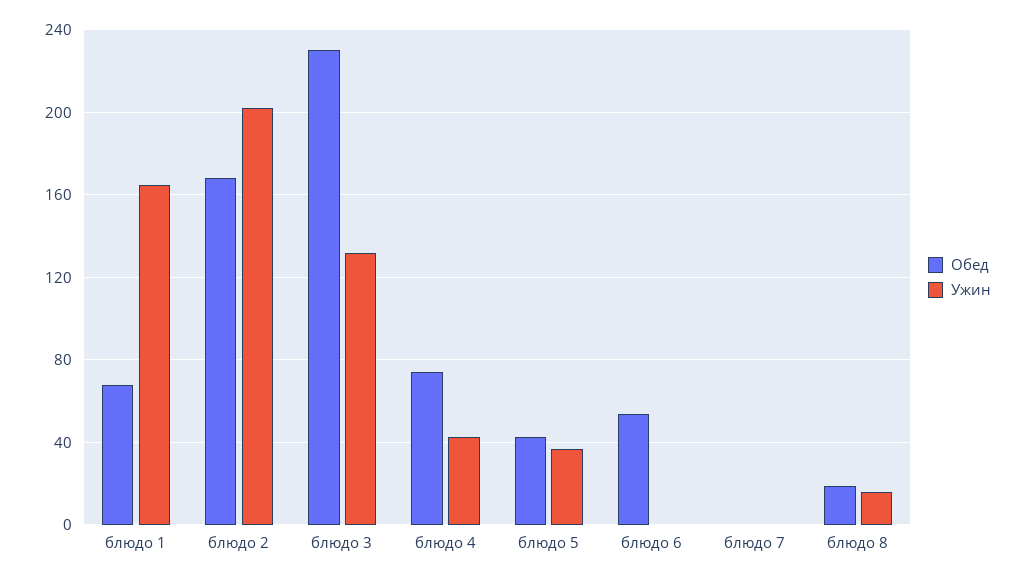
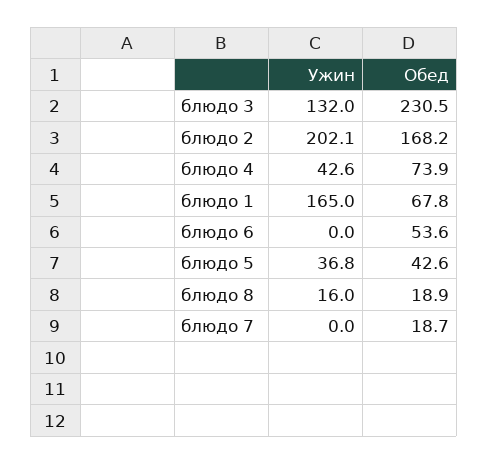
Обед, блюдо 7: 0 -> 18.7

